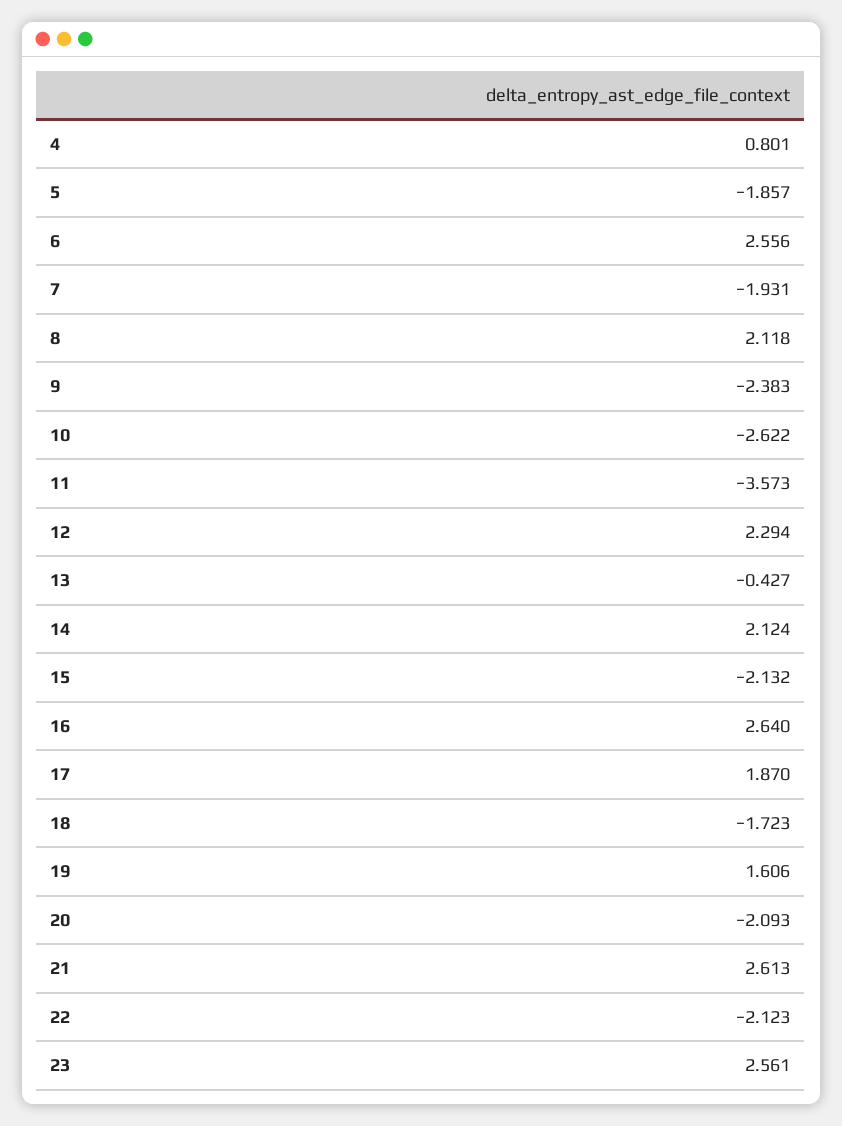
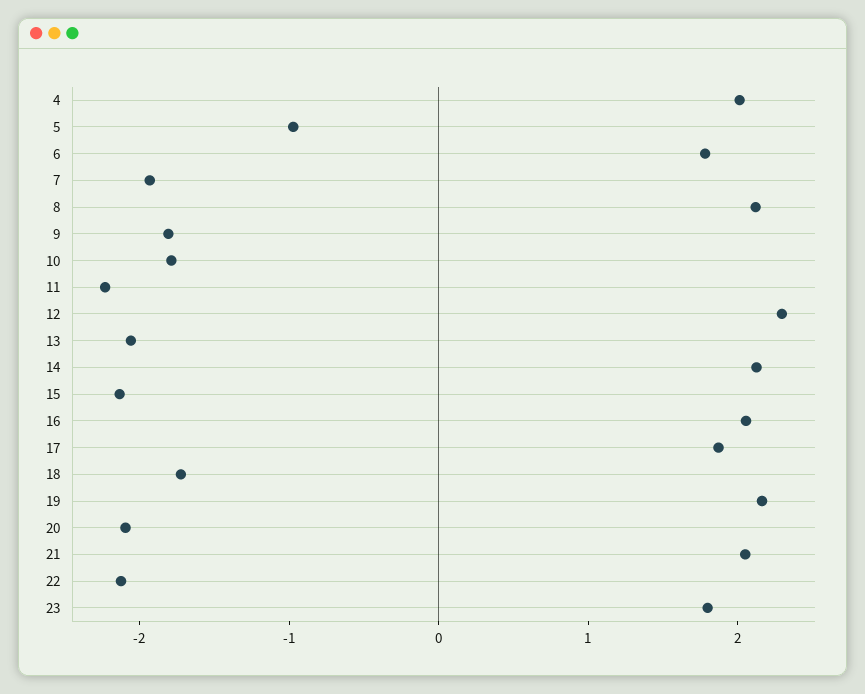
4: 0.801 -> 2
5: -1.857 -> -1
6: 2.556 -> 1.8
9: -2.383 -> -1.8
10: -2.622 -> -1.8
11: -3.573 -> -2.2
13: -0.427 -> -2
16: 2.64 -> 2
19: 1.606 -> 2.2
21: 2.613 -> 2
23: 2.561 -> 1.8

